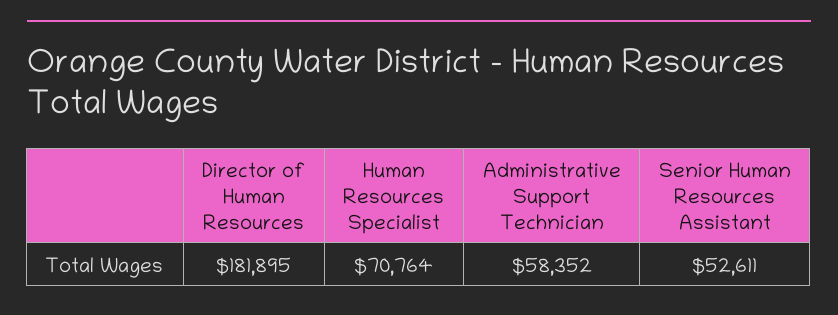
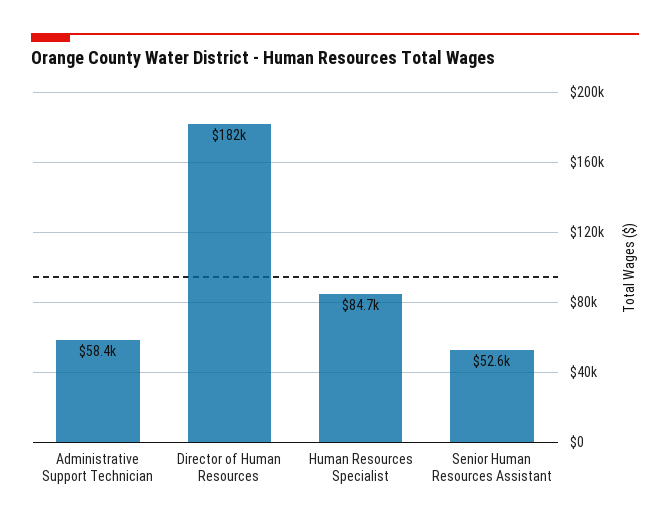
Human Resources Specialist: 70764 -> 84700

